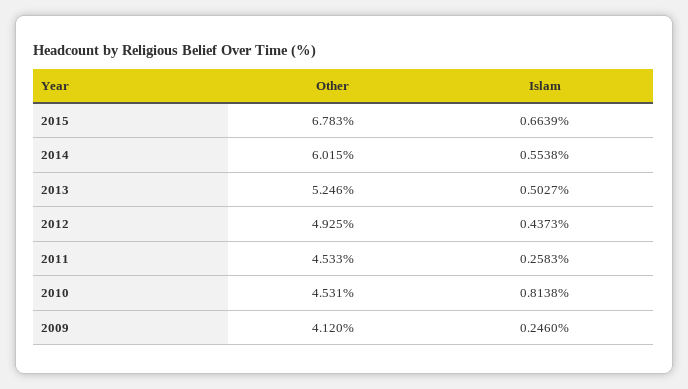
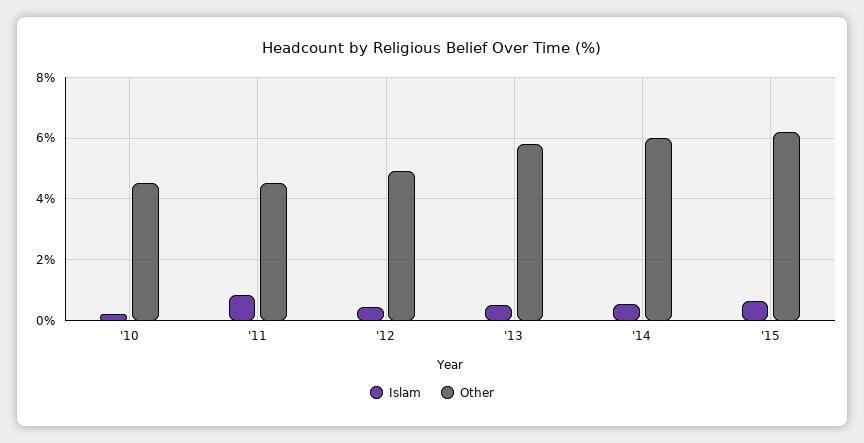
Other, 2015: 6.783 -> 6.2
Other, 2013: 5.246 -> 5.8
Islam, 2011: 0.2583 -> 0.8
Islam, 2010: 0.8138 -> 0.2
Other, 2009: 4.12 -> none
Islam, 2009: 0.246 -> none

